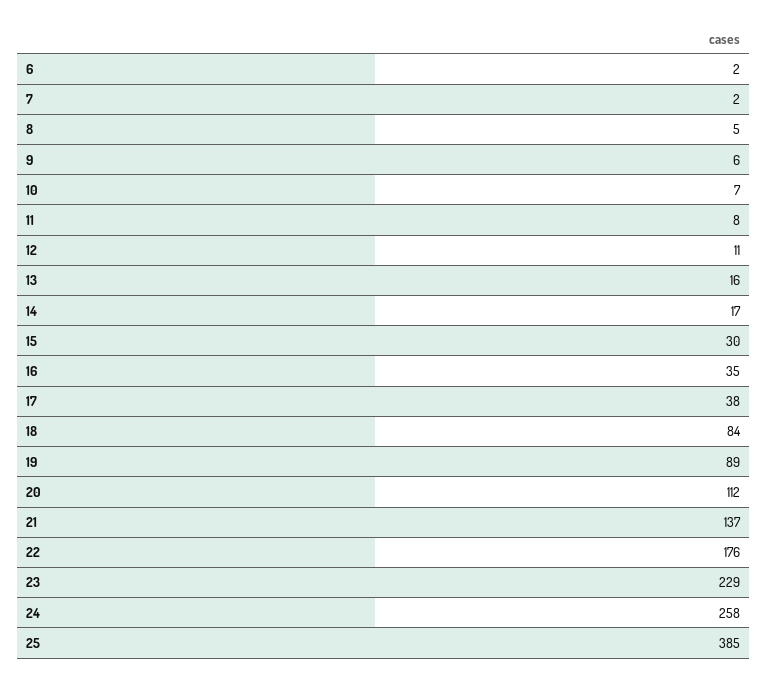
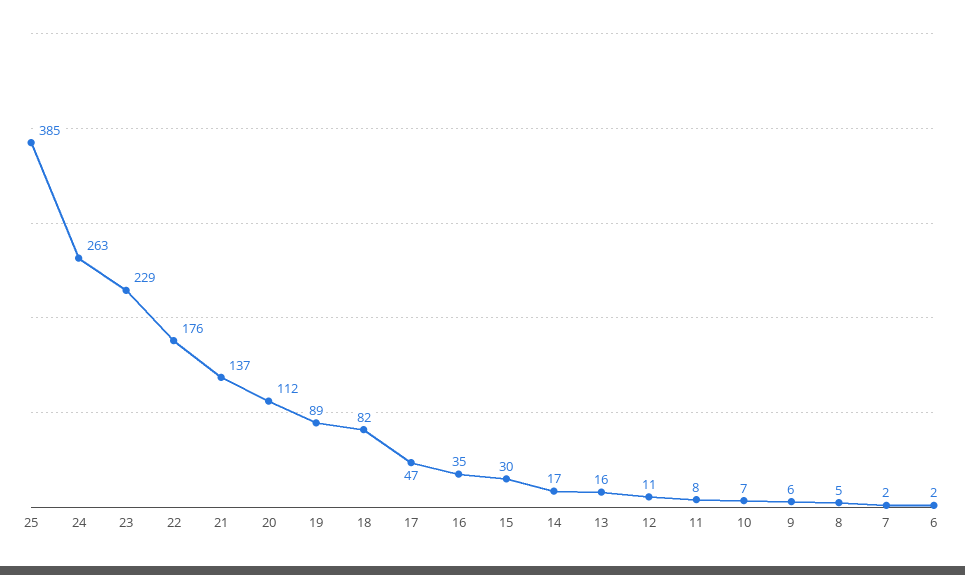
17: 38 -> 47
18: 84 -> 82
24: 258 -> 263

